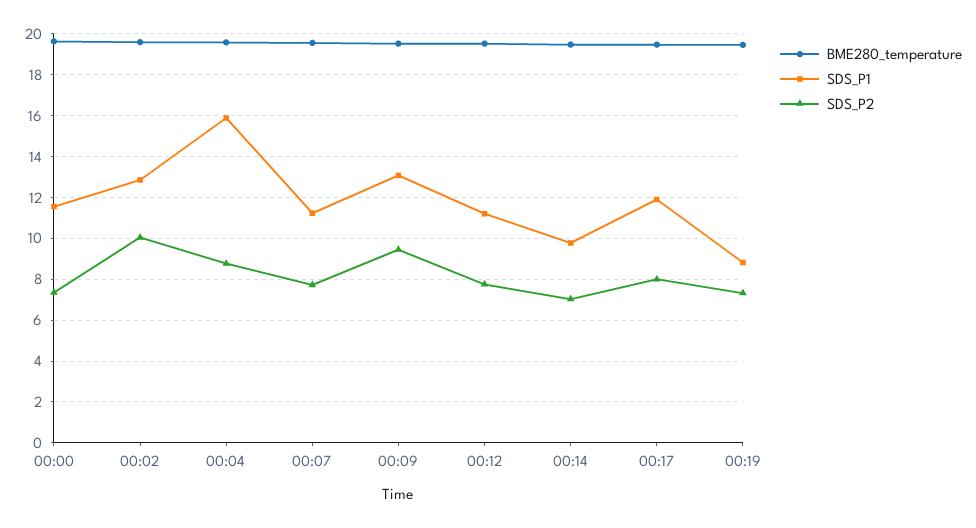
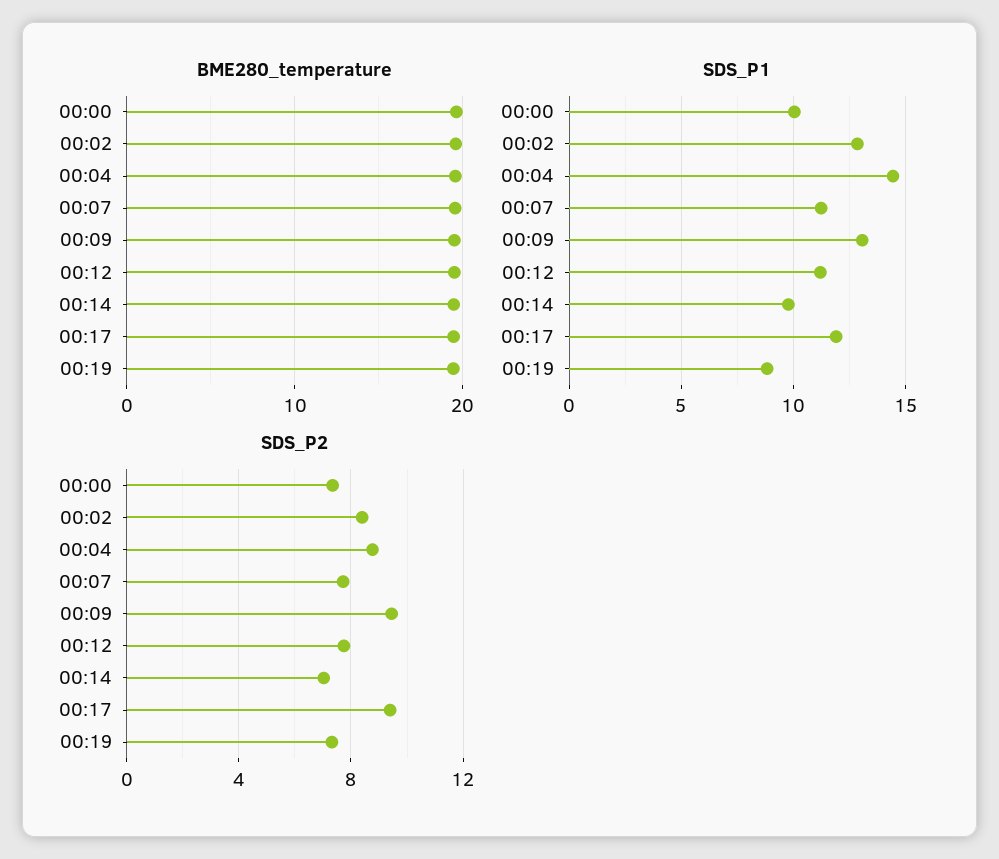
SDS_P1, 00:00: 11.5 -> 10
SDS_P2, 00:02: 10 -> 8.5
SDS_P1, 00:04: 16 -> 14.5
SDS_P2, 00:17: 8 -> 9.5

